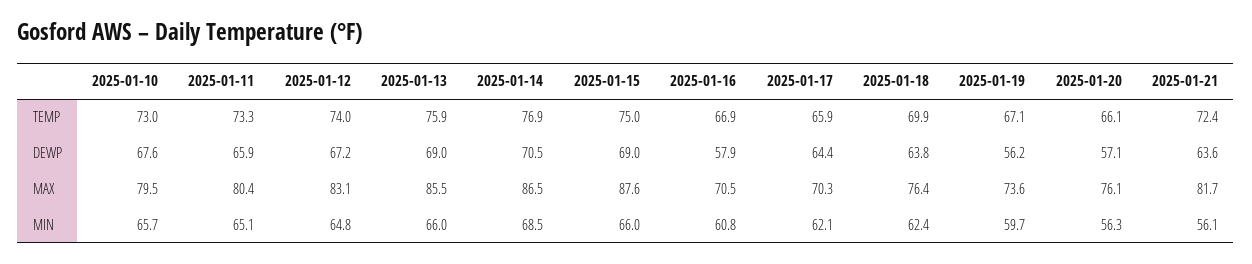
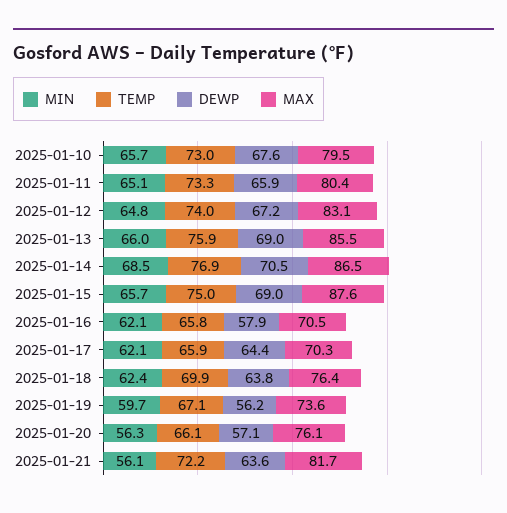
TEMP, 2025-01-16: 66.9 -> 65.8
TEMP, 2025-01-21: 72.4 -> 72.2
MIN, 2025-01-15: 66 -> 65.7
MIN, 2025-01-16: 60.8 -> 62.1

